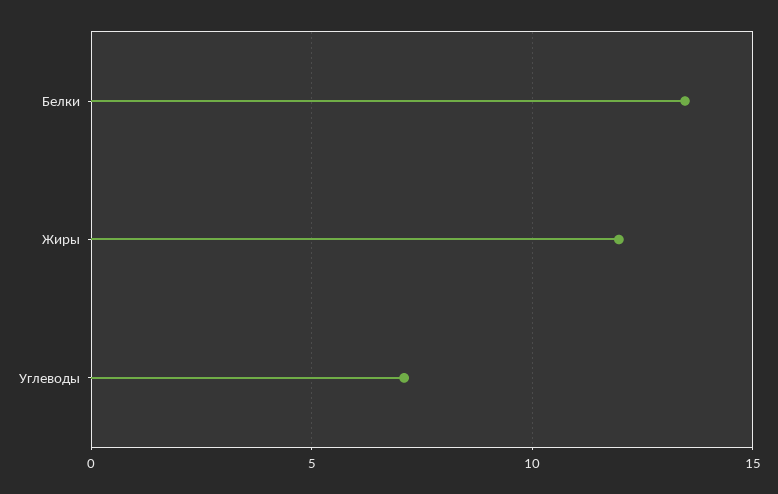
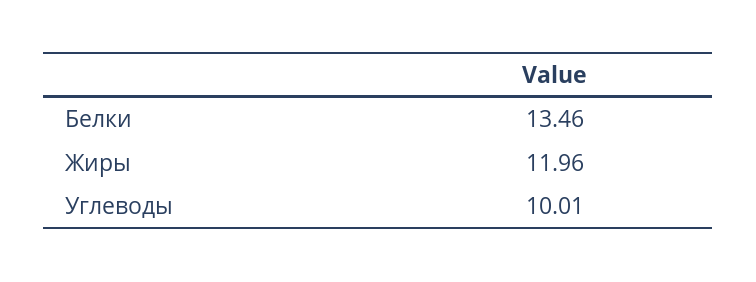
Углеводы: 7 -> 10.01

